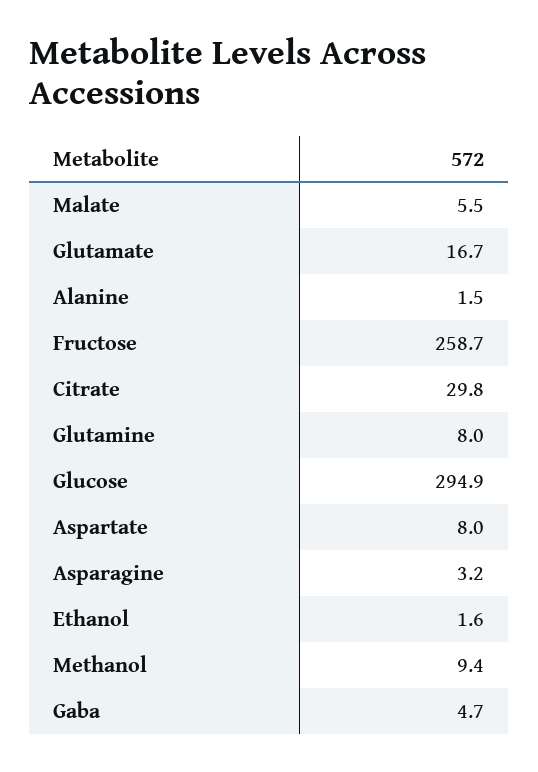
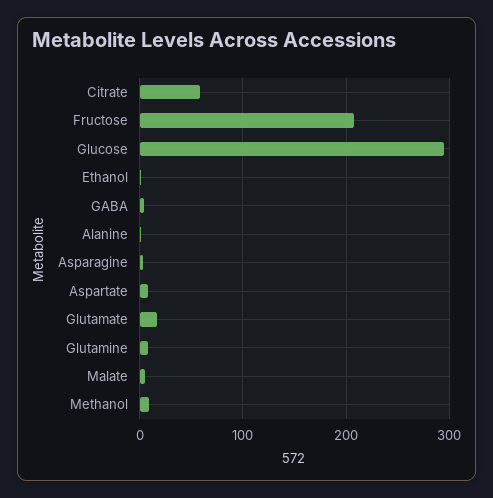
Fructose: 258.7 -> 210
Citrate: 29.8 -> 60

